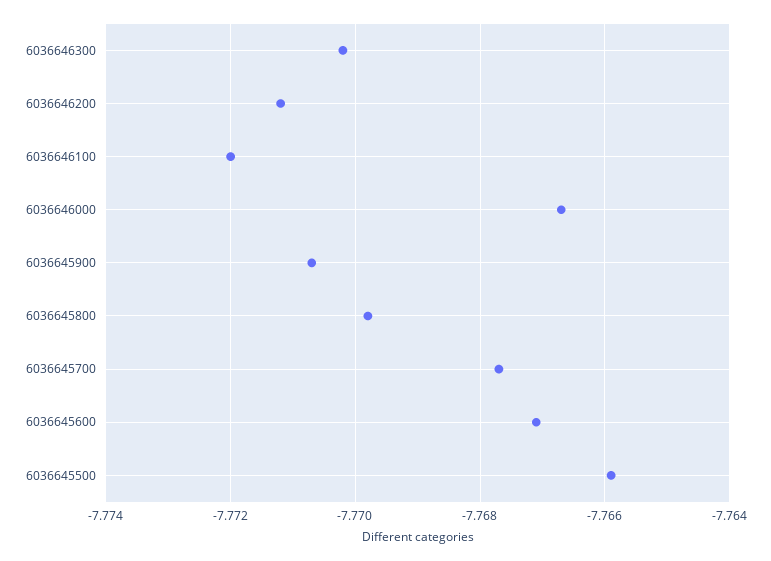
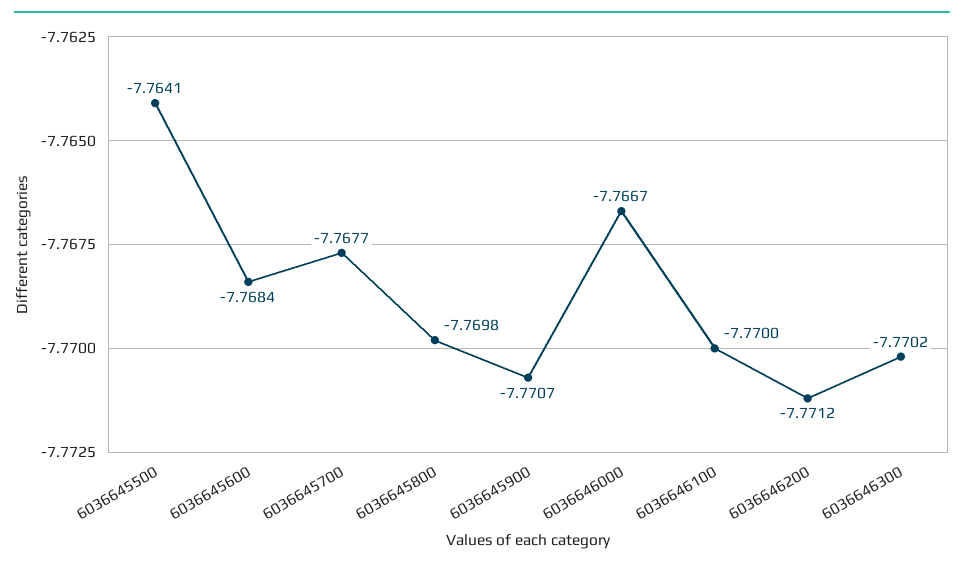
6036646100: -7.772 -> -7.77
6036645600: -7.767 -> -7.7684
6036645500: -7.766 -> -7.7641

